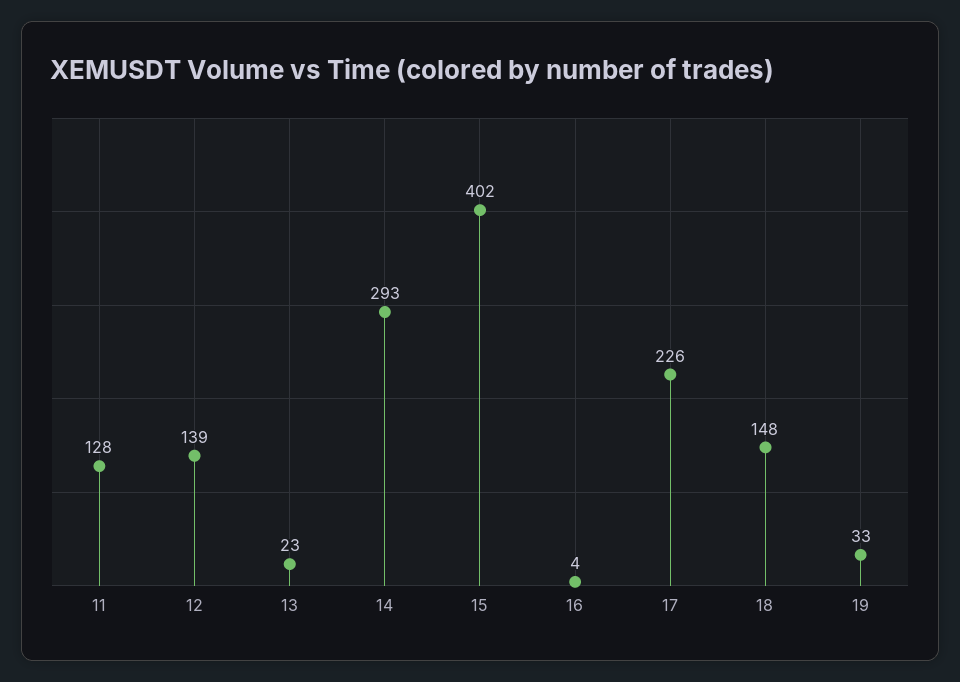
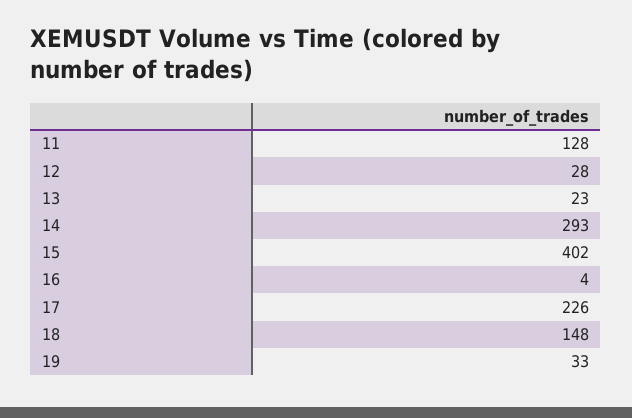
12: 139 -> 28

